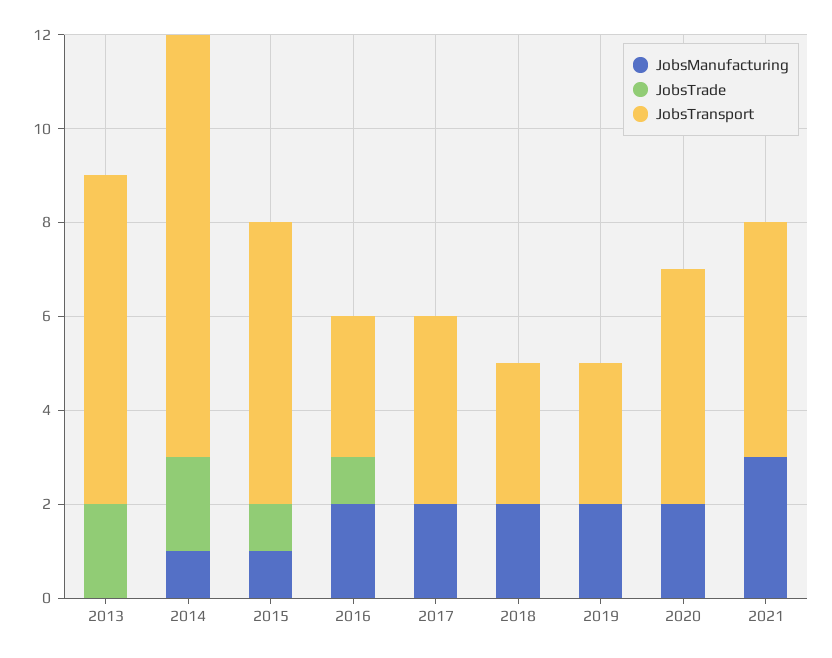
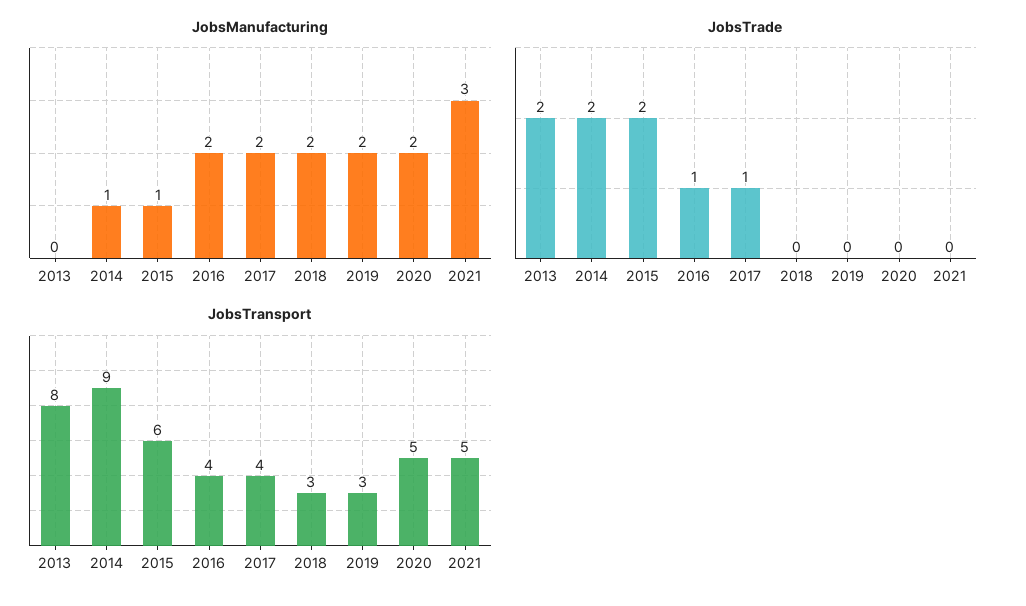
JobsTransport, 2013: 7 -> 8
JobsTrade, 2015: 1 -> 2
JobsTransport, 2016: 3 -> 4
JobsTrade, 2017: 0 -> 1

